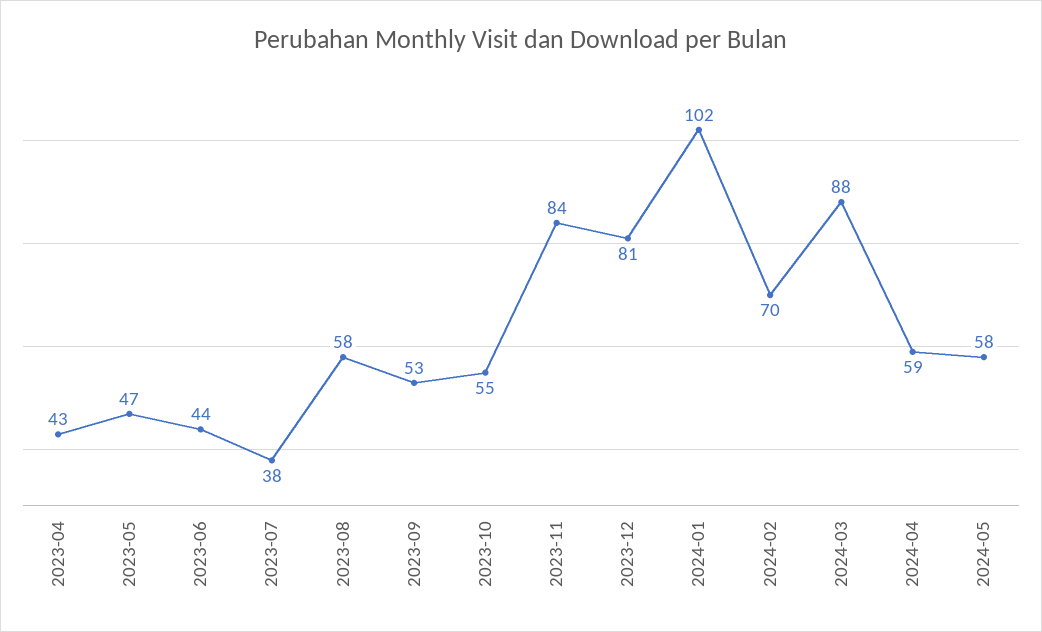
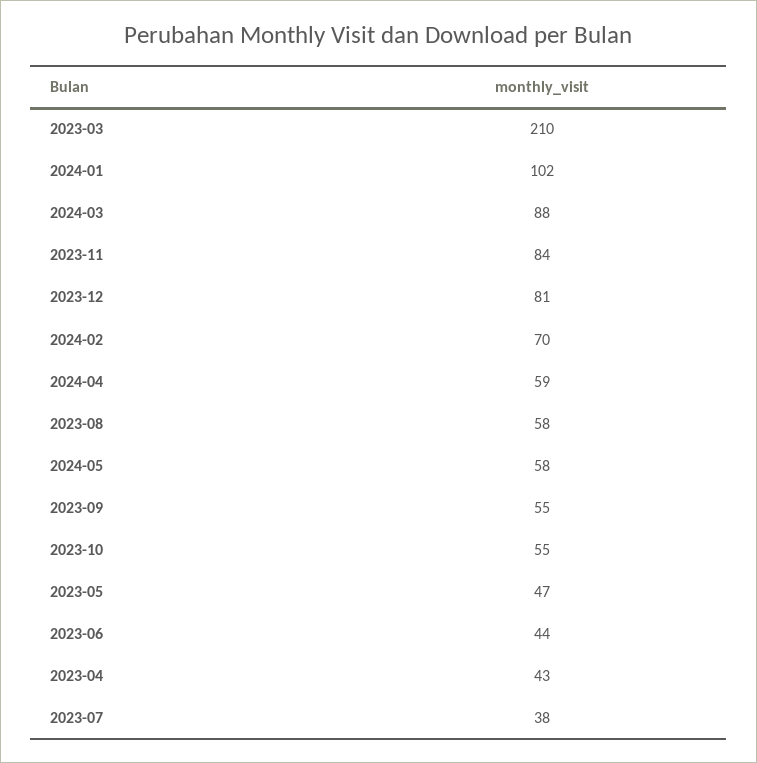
2023-09: 53 -> 55
2023-03: none -> 210

